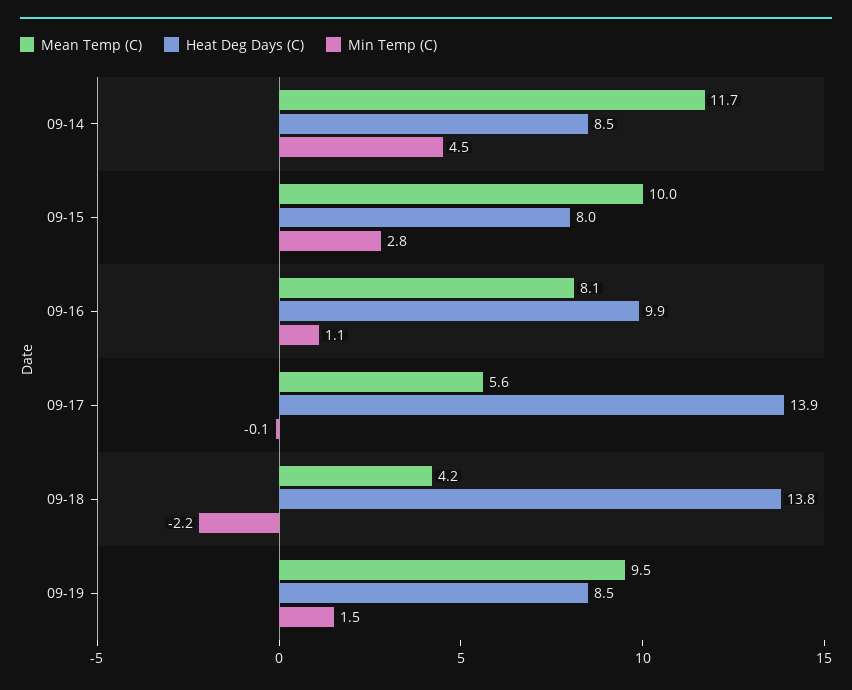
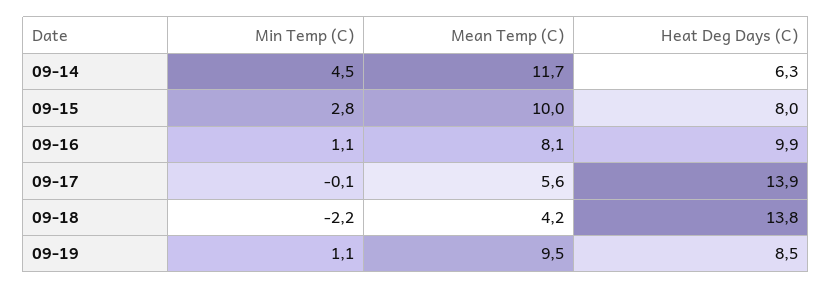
Heat Deg Days (C), 09-14: 8.5 -> 6.3
Min Temp (C), 09-19: 1.5 -> 1.1

